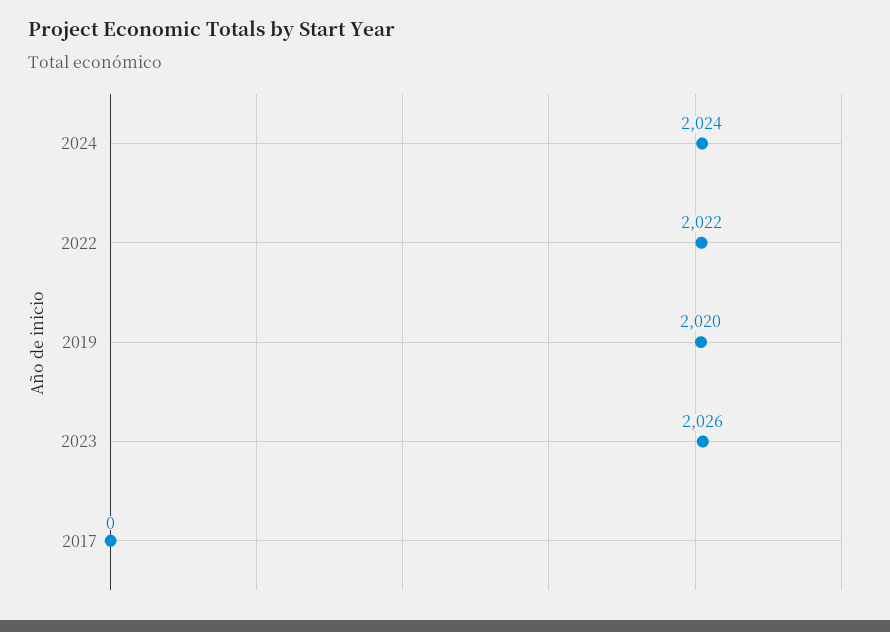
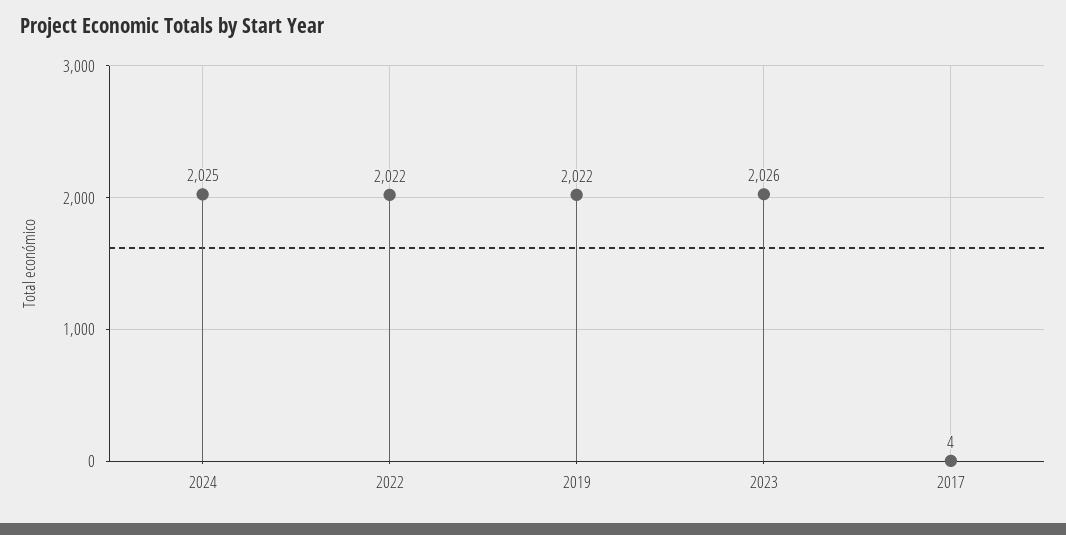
2024: 2024 -> 2025
2019: 2020 -> 2022
2017: 0 -> 4

